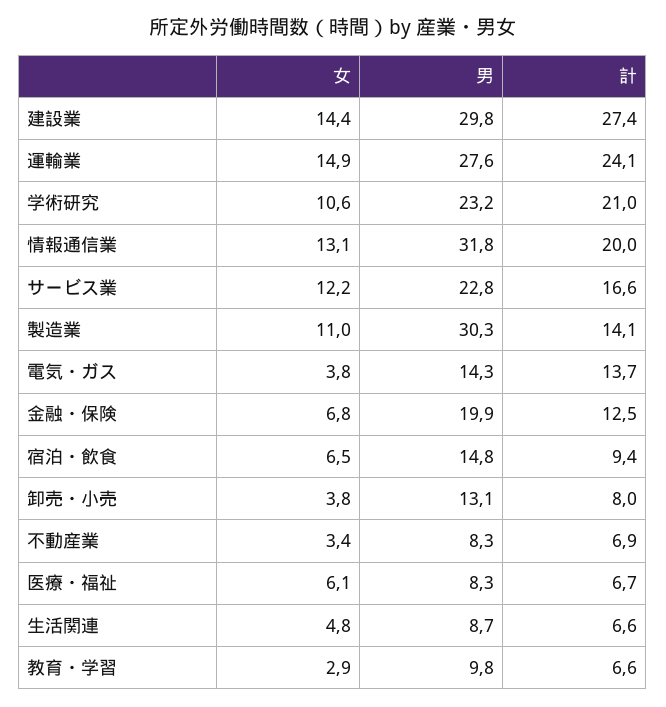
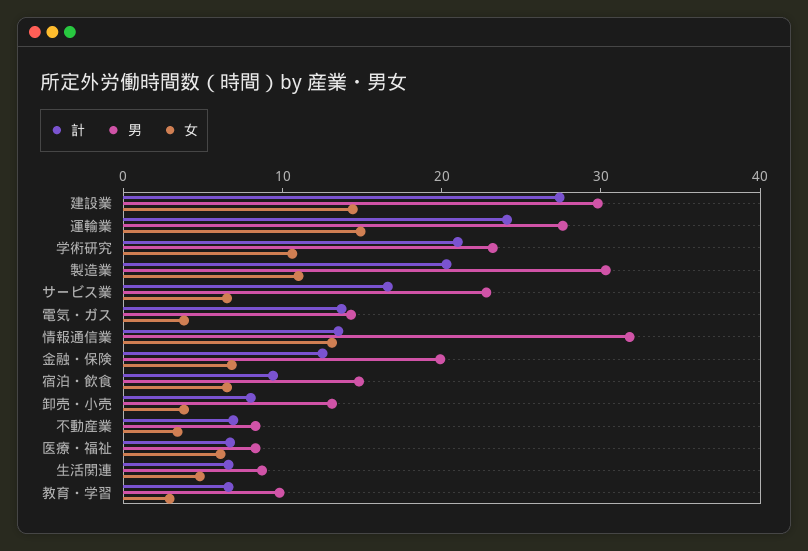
計, 情報通信業: 20 -> 14
女, サービス業: 12.2 -> 6
計, 製造業: 14.1 -> 20

